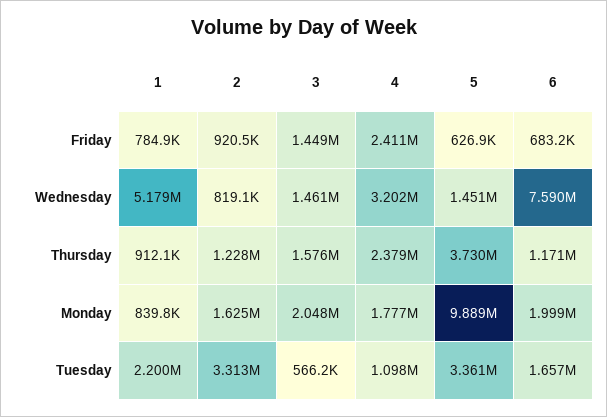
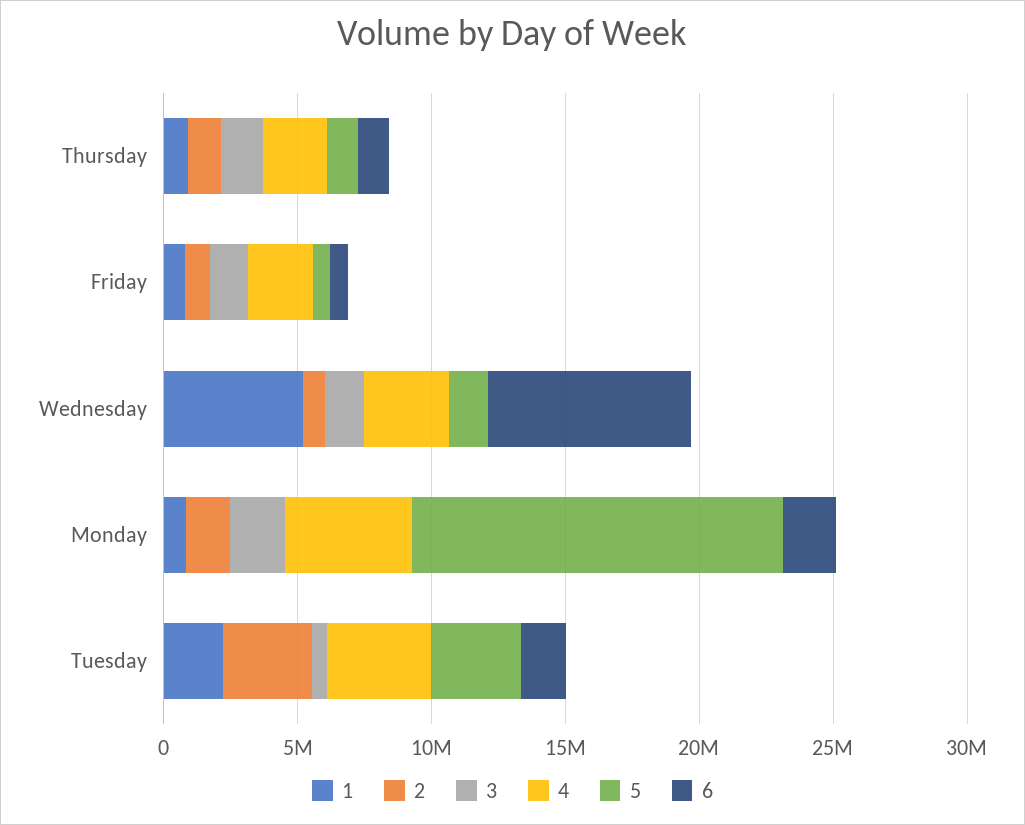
5, Thursday: 3730000 -> 1000000
4, Monday: 1777000 -> 5000000
5, Monday: 9889000 -> 14000000
4, Tuesday: 1098000 -> 4000000

